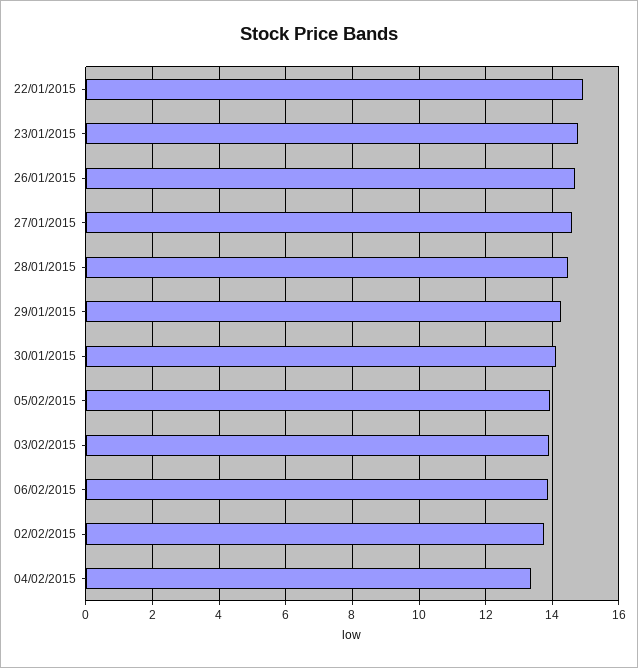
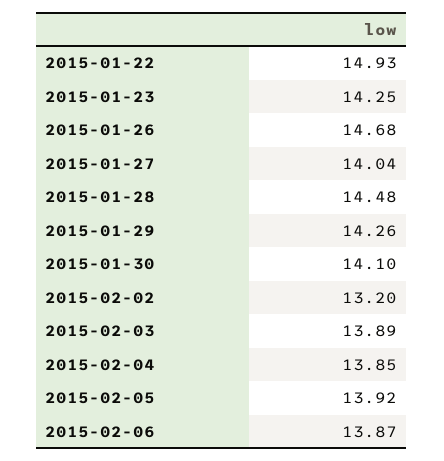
23/01/2015: 14.8 -> 14.25
27/01/2015: 14.6 -> 14.04
02/02/2015: 13.8 -> 13.2
04/02/2015: 13.4 -> 13.85

